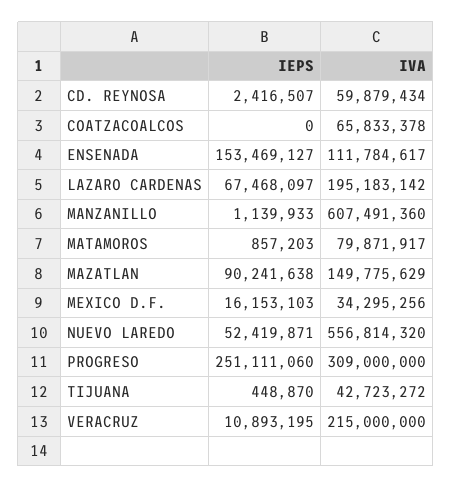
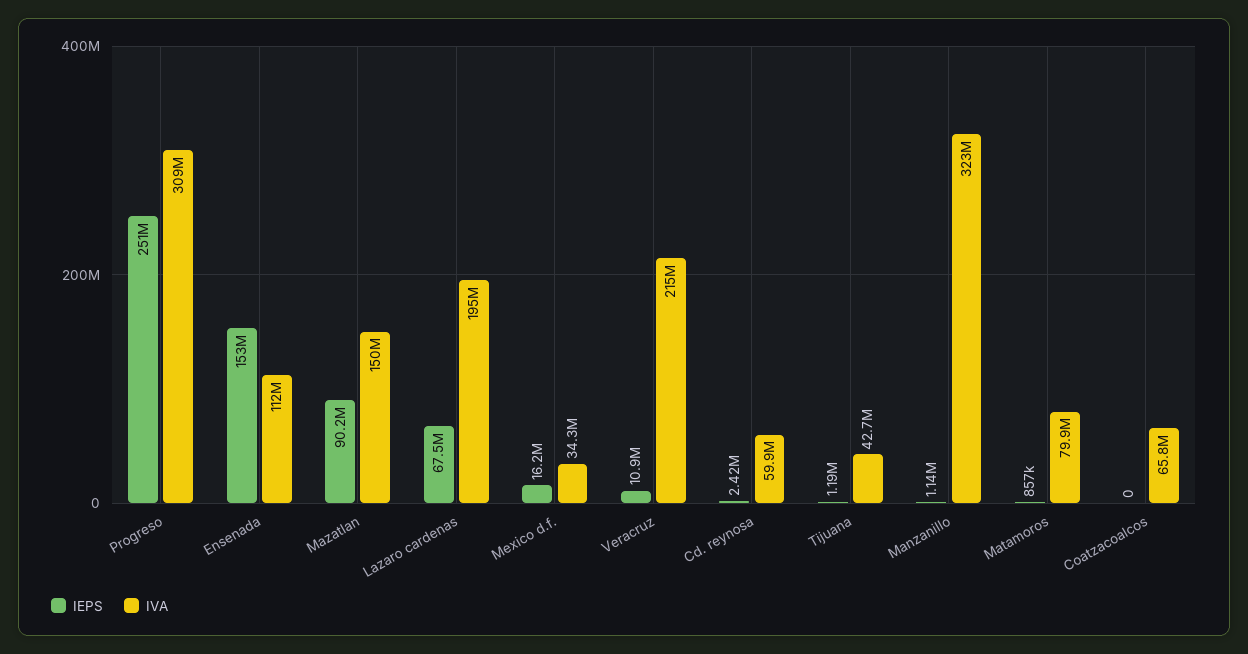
IVA, MANZANILLO: 607491360 -> 323000000
IEPS, NUEVO LAREDO: 52419871 -> none
IVA, NUEVO LAREDO: 556814320 -> none
IEPS, TIJUANA: 448870 -> 1190000

